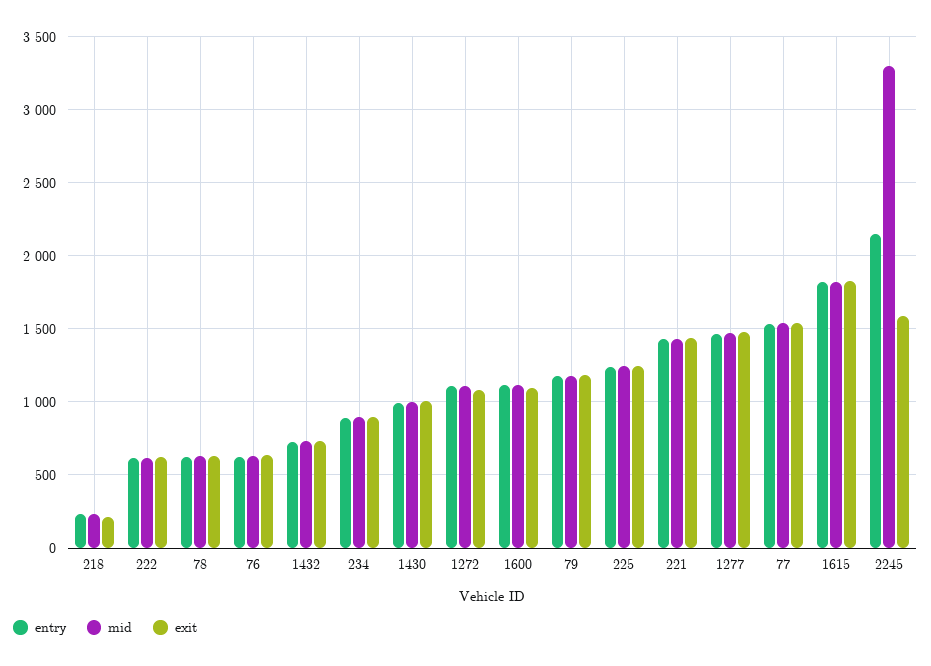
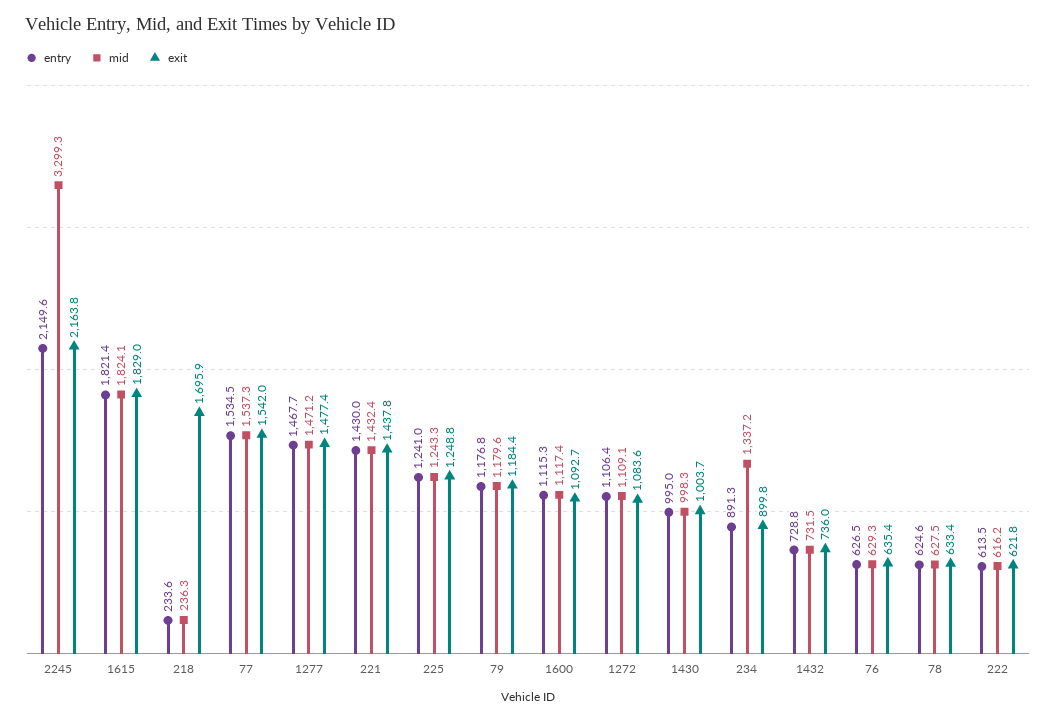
exit, 218: 200 -> 1695.9
mid, 234: 900 -> 1337.2
exit, 2245: 1600 -> 2163.8

